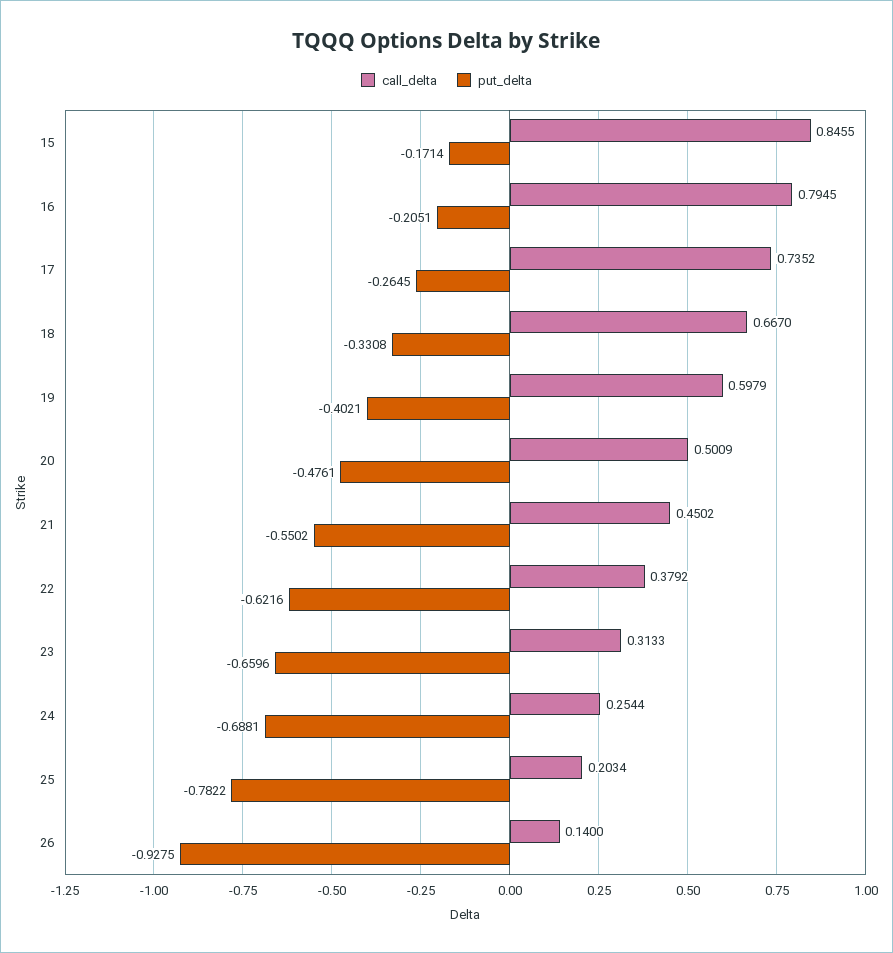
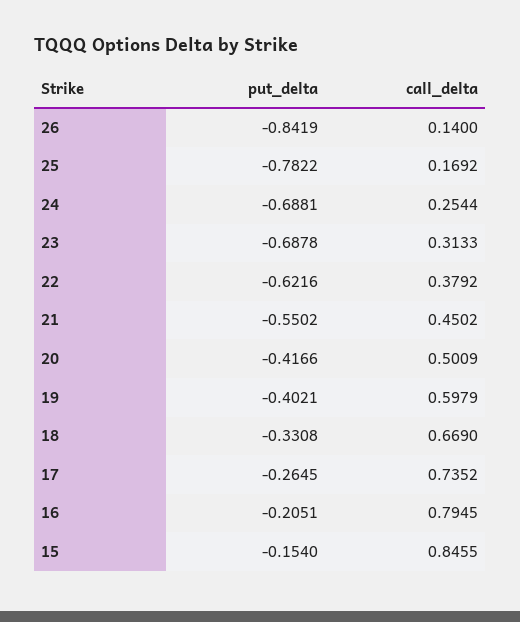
put_delta, 15: -0.1714 -> -0.154
call_delta, 18: 0.667 -> 0.669
put_delta, 20: -0.4761 -> -0.4166
put_delta, 23: -0.6596 -> -0.6878
call_delta, 25: 0.2034 -> 0.1692
put_delta, 26: -0.9275 -> -0.8419

